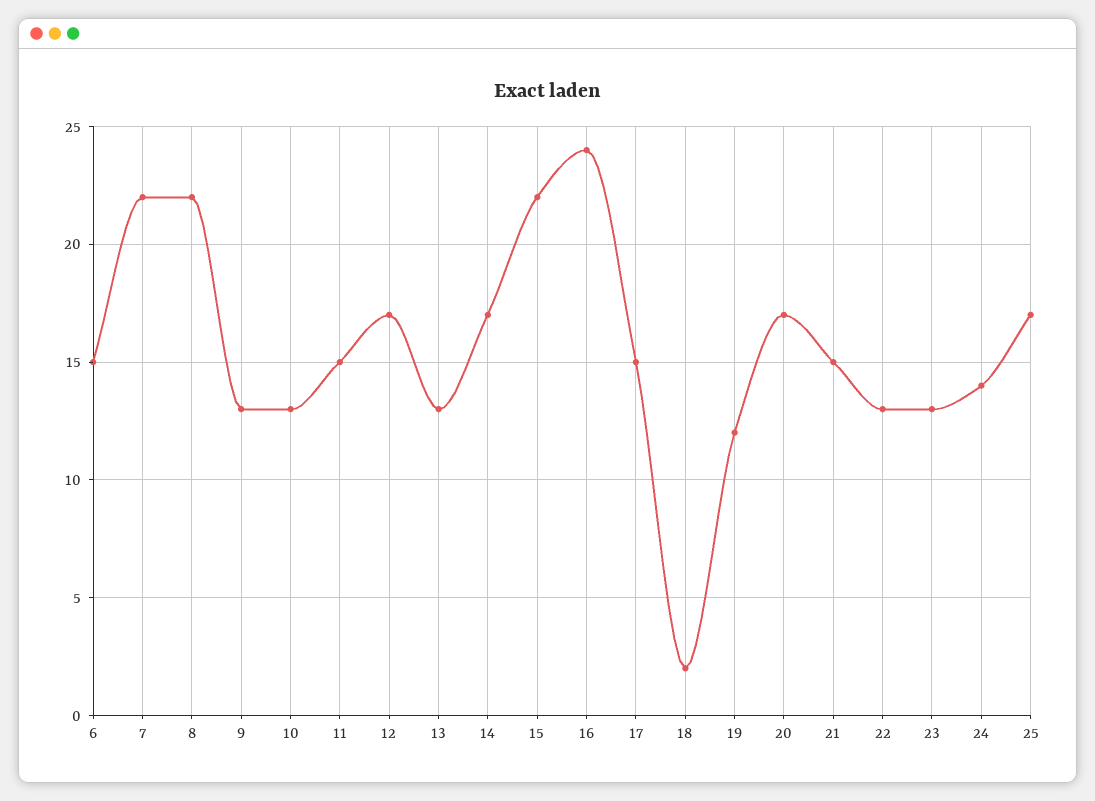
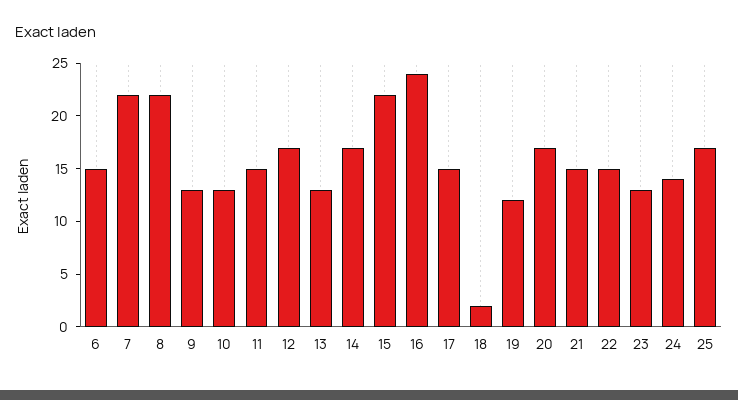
22: 13 -> 15

